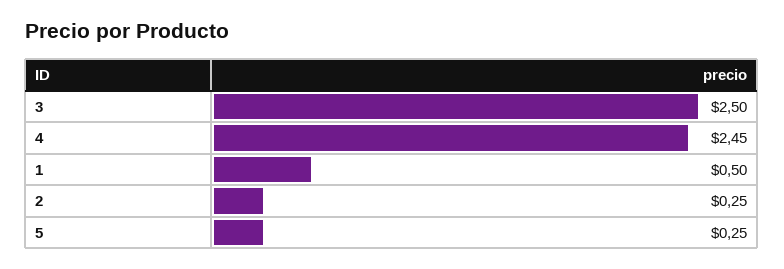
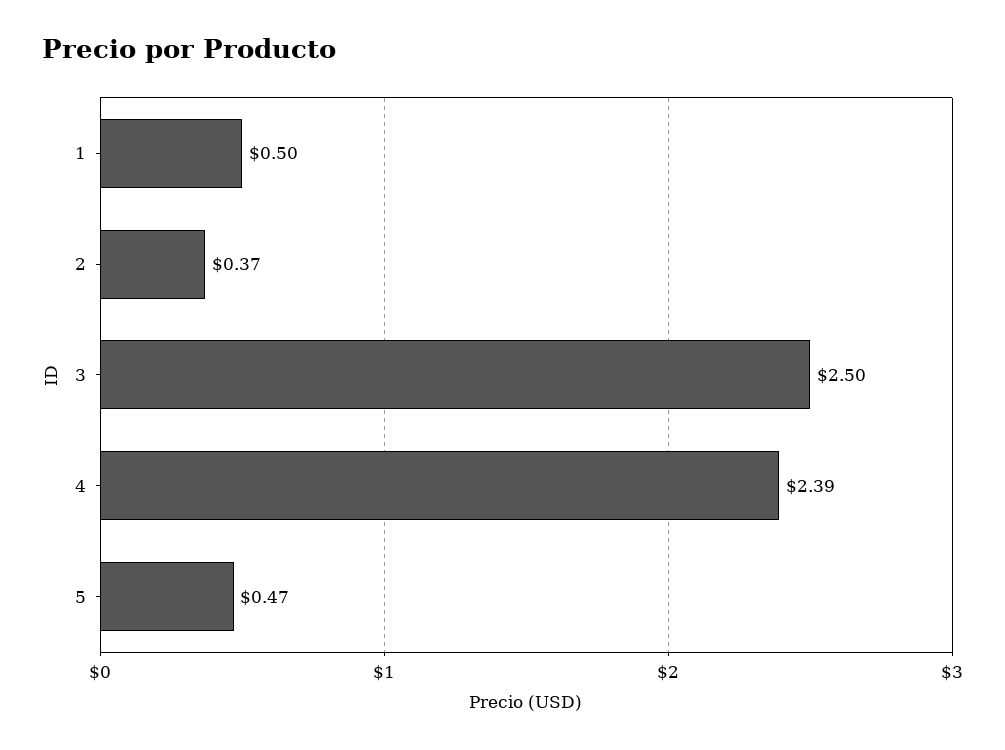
4: 2.45 -> 2.39
2: 0.25 -> 0.37
5: 0.25 -> 0.47

